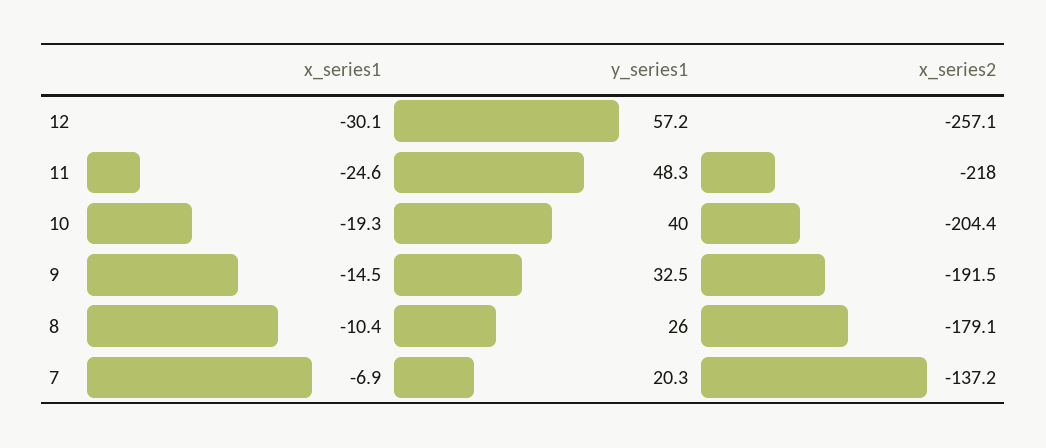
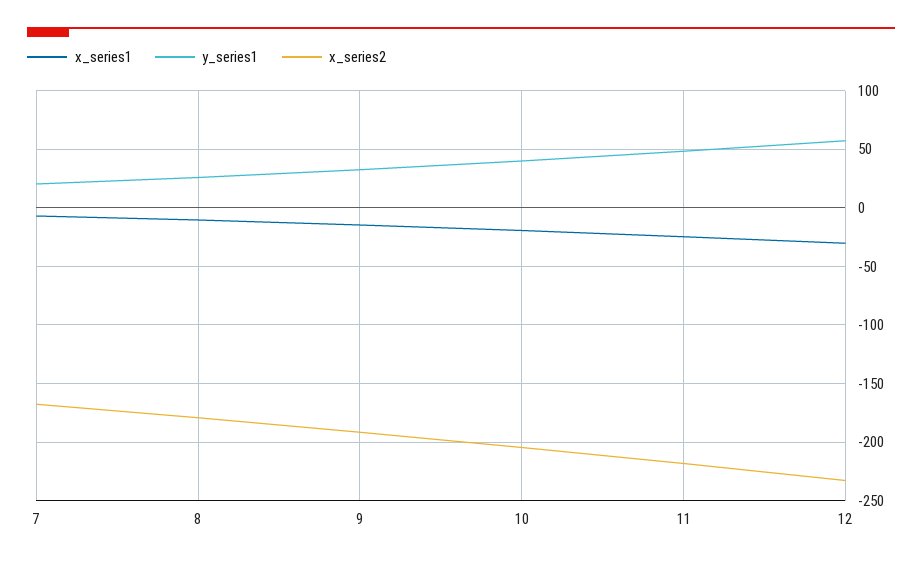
x_series2, 12: -257.1 -> -230
x_series2, 7: -137.2 -> -170

